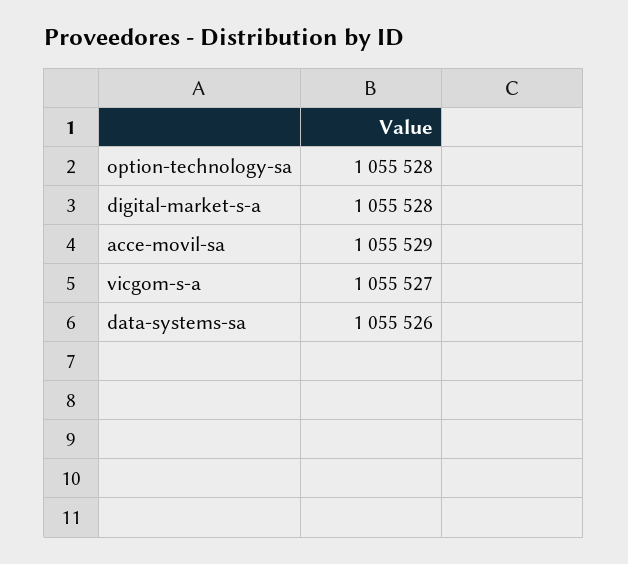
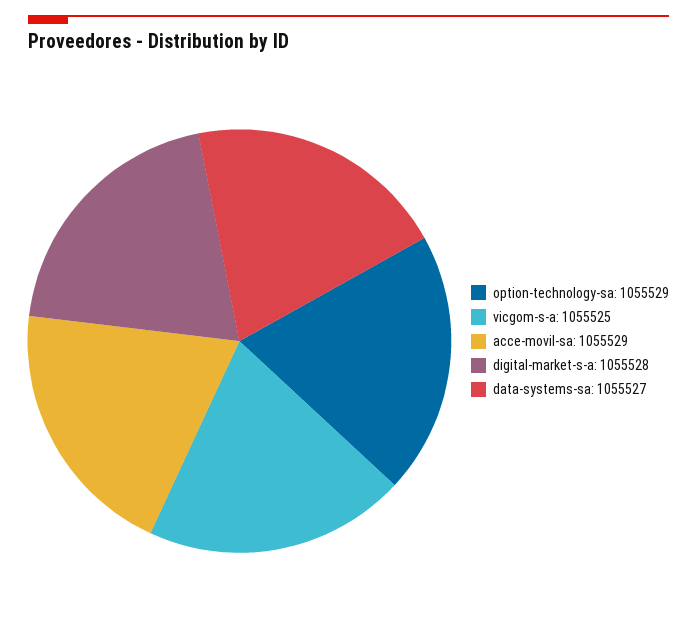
option-technology-sa: 1055528 -> 1055529
vicgom-s-a: 1055527 -> 1055525
data-systems-sa: 1055526 -> 1055527

